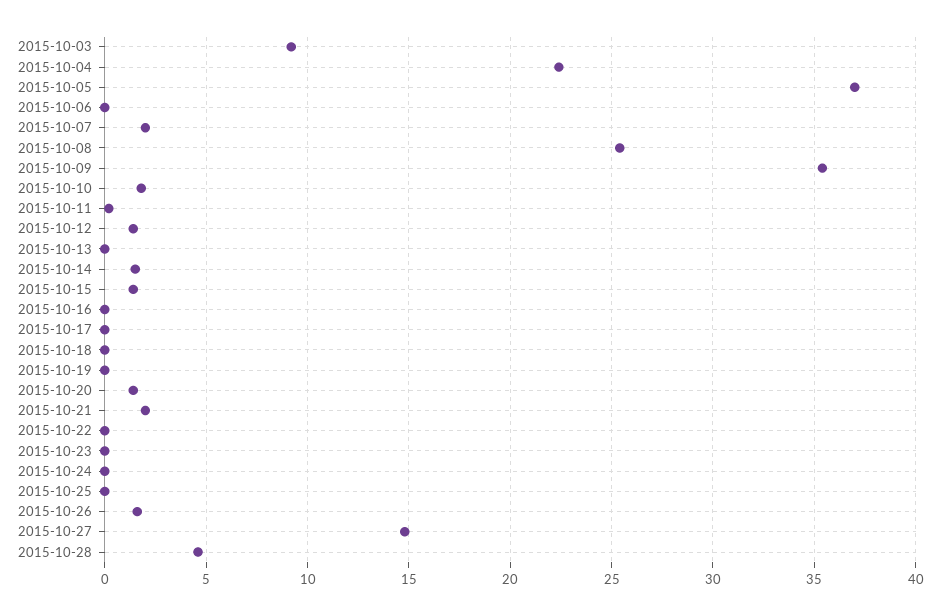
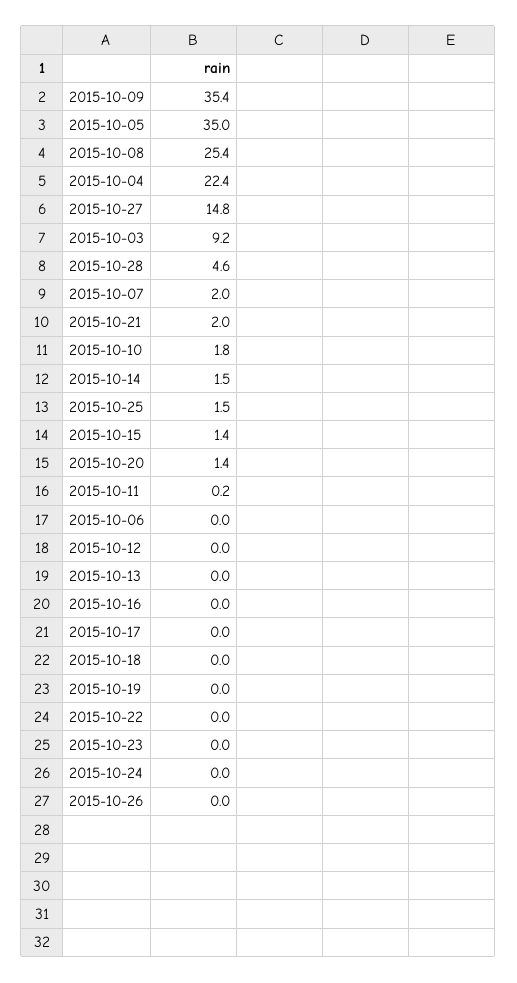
2015-10-05: 37 -> 35
2015-10-12: 1.5 -> 0
2015-10-25: 0 -> 1.5
2015-10-26: 1.5 -> 0

